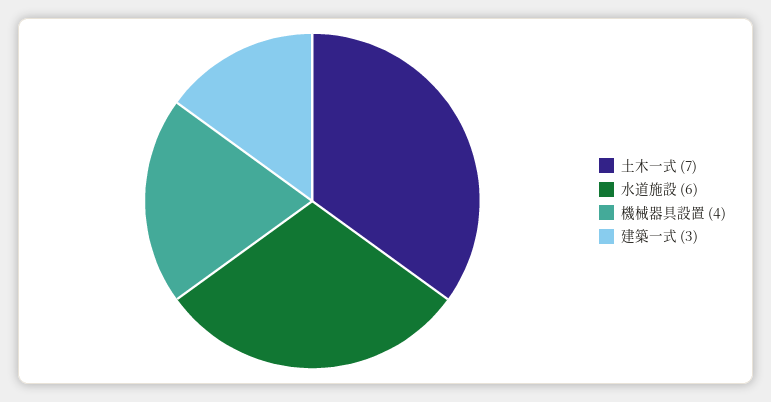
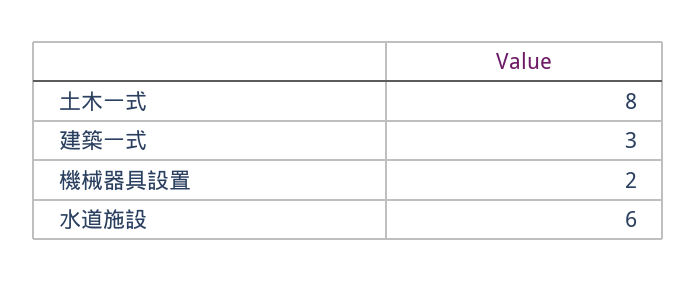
土木一式: 7 -> 8
機械器具設置: 4 -> 2

